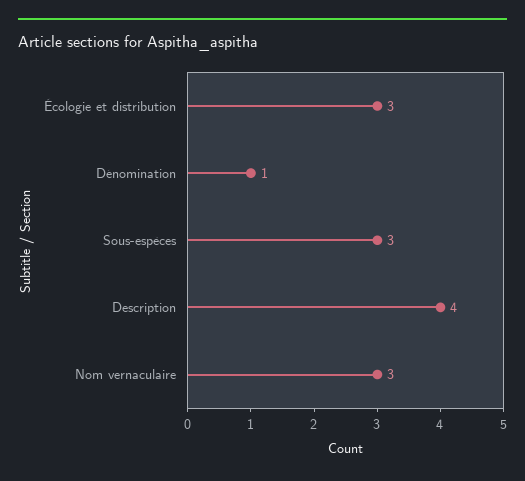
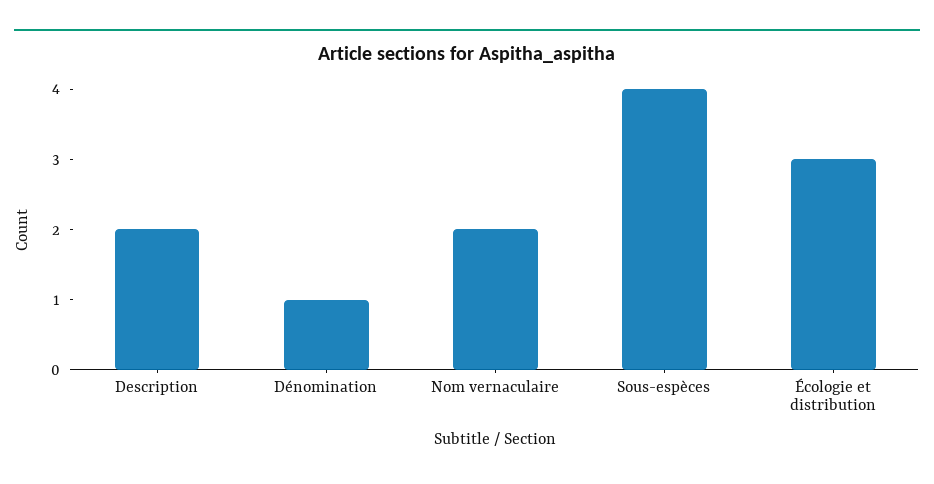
Sous-espèces: 3 -> 4
Description: 4 -> 2
Nom vernaculaire: 3 -> 2

